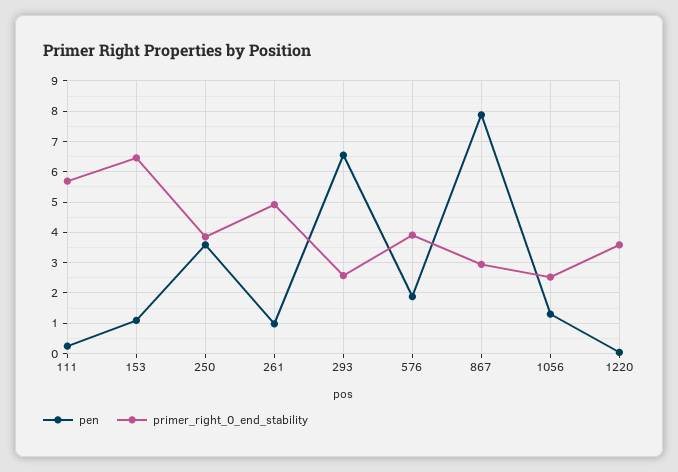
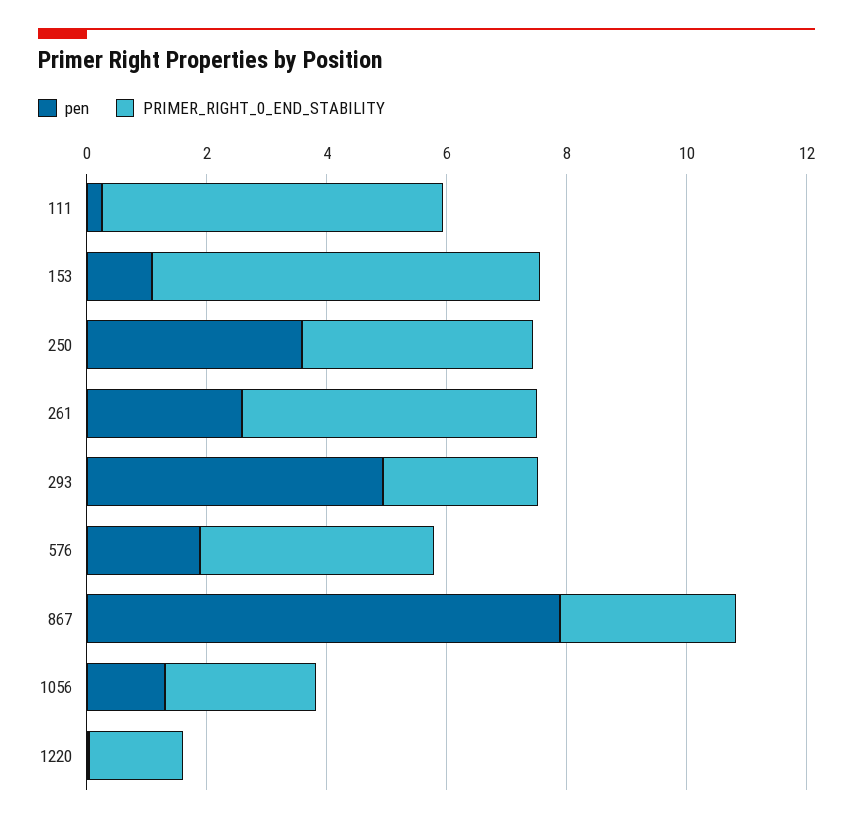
pen, 261: 1 -> 2.5
pen, 293: 6.6 -> 5
primer_right_0_end_stability, 1220: 3.6 -> 1.5

